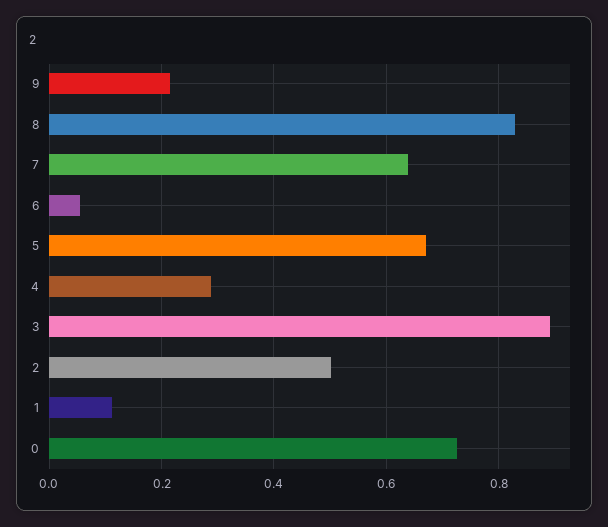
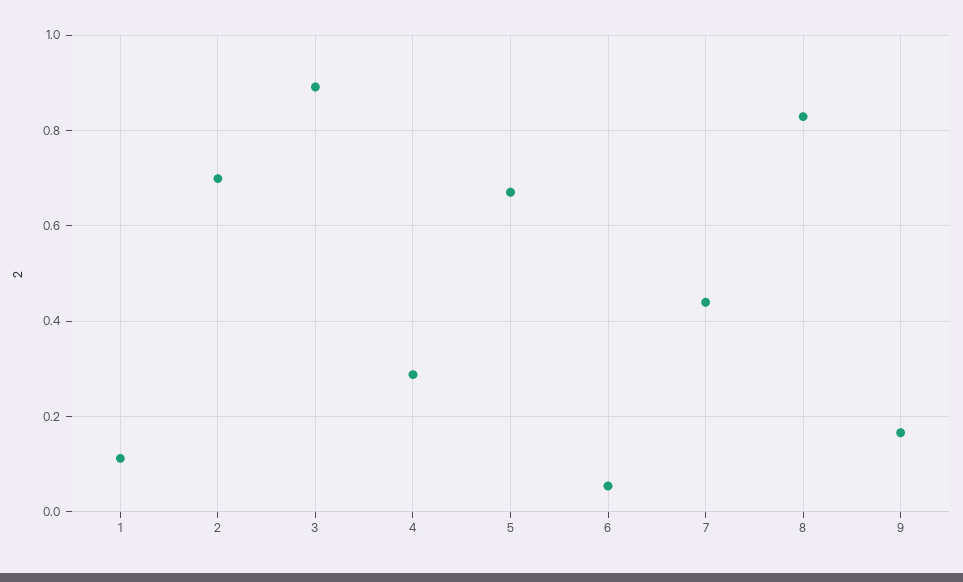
9: 0.22 -> 0.16
7: 0.64 -> 0.44
2: 0.5 -> 0.7
0: 0.72 -> none

